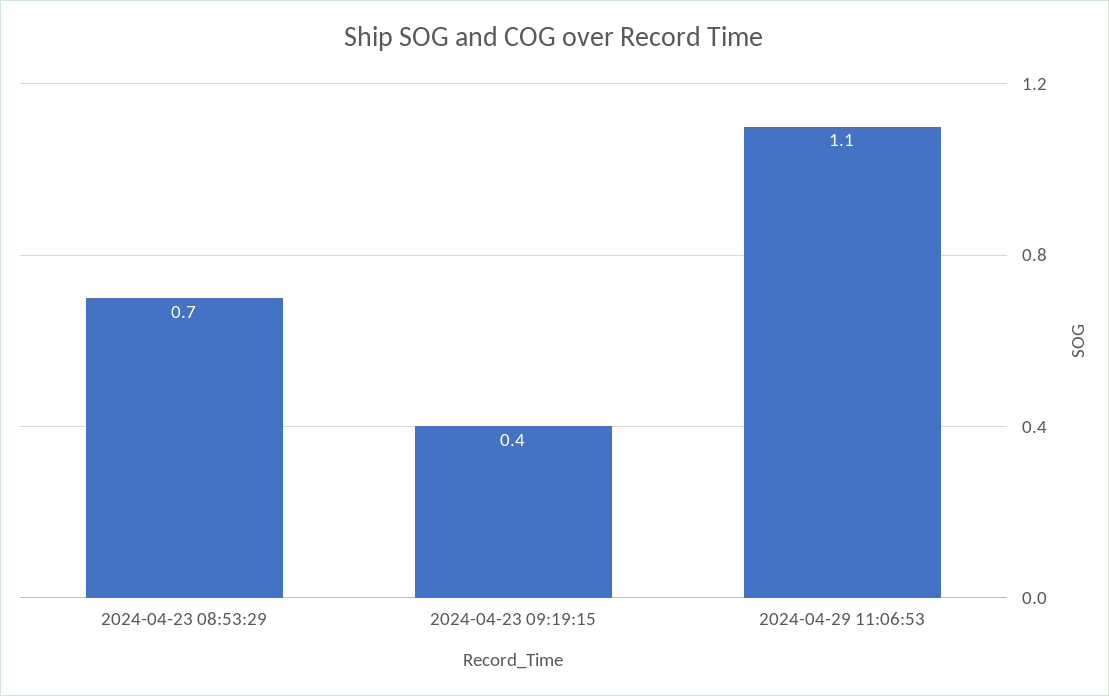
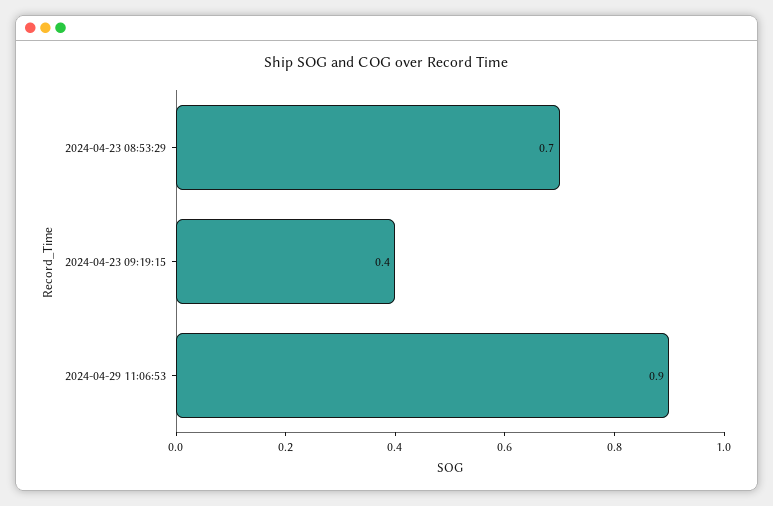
2024-04-29 11:06:53: 1.1 -> 0.9

